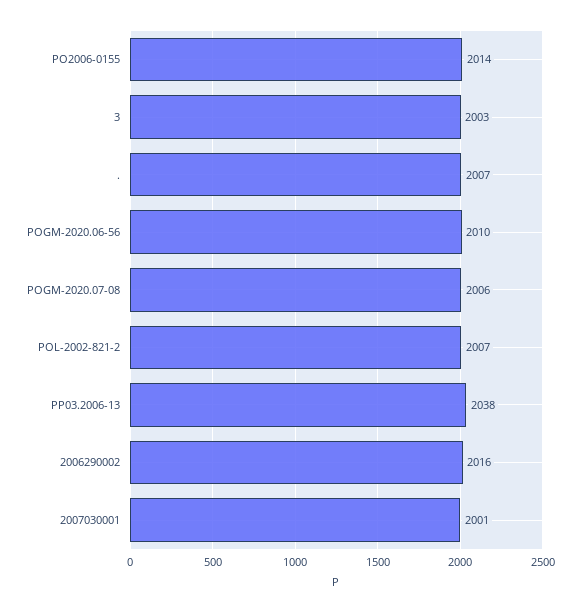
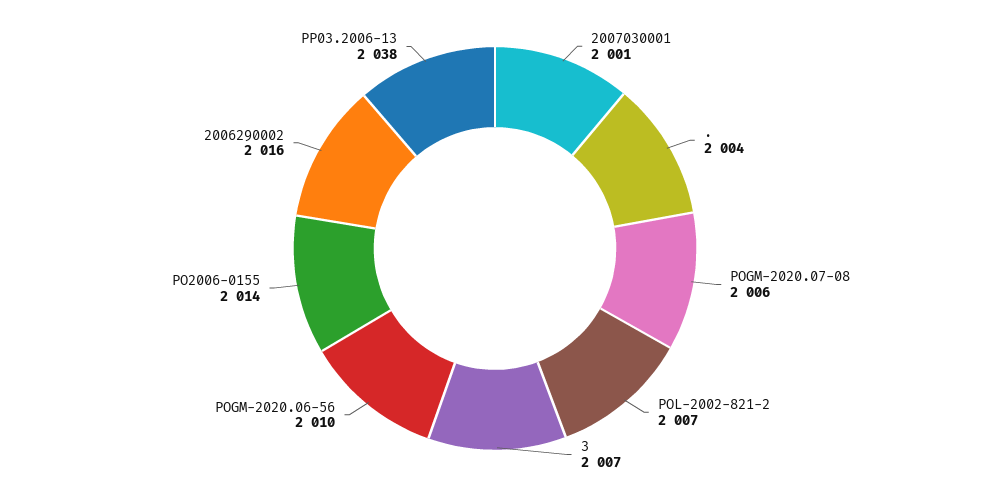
3: 2003 -> 2007
.: 2007 -> 2004

